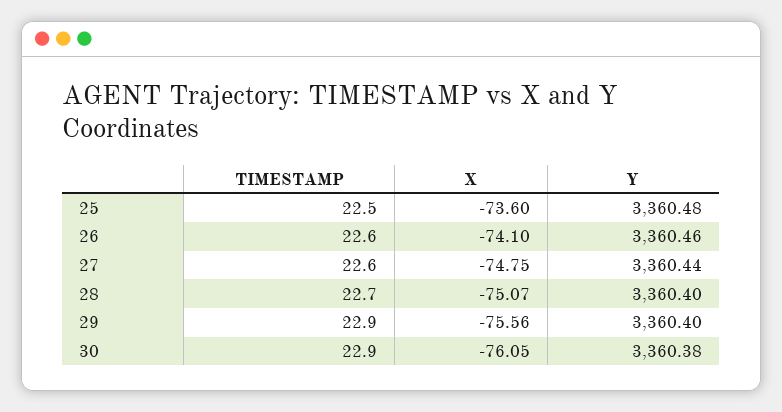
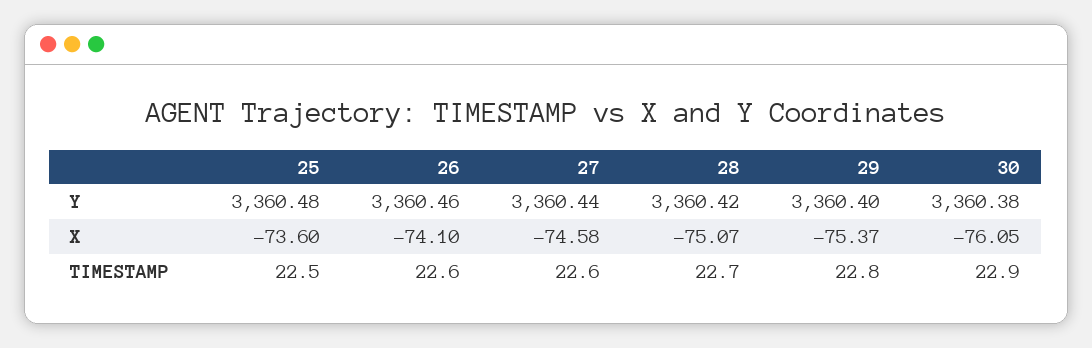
X, 27: -74.75 -> -74.58
Y, 28: 3360.4 -> 3360.42
TIMESTAMP, 29: 22.9 -> 22.8
X, 29: -75.56 -> -75.37

